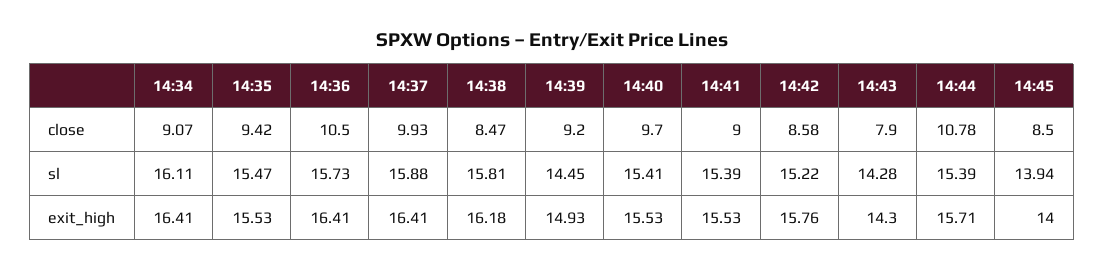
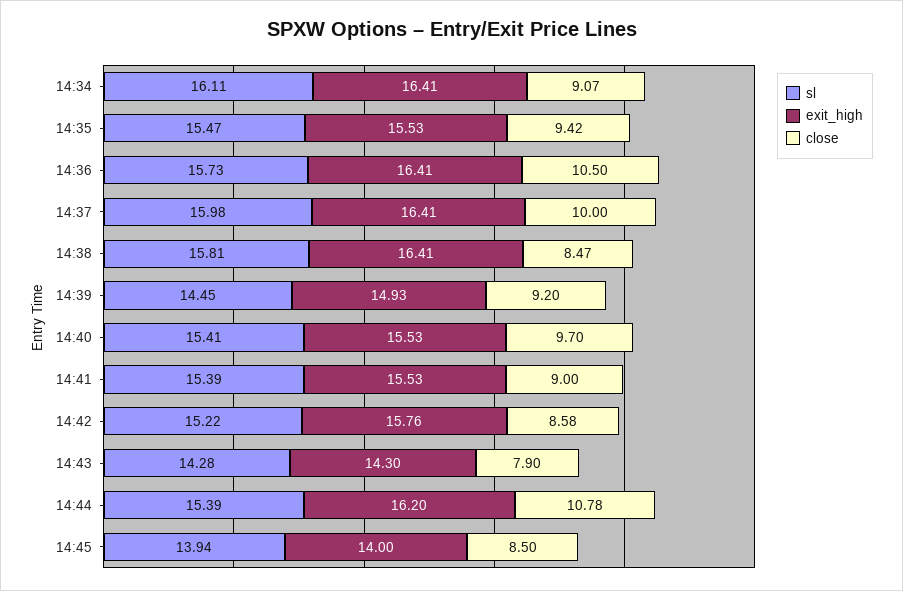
close, 14:37: 9.93 -> 10
sl, 14:37: 15.88 -> 15.98
exit_high, 14:38: 16.18 -> 16.41
exit_high, 14:44: 15.71 -> 16.2

